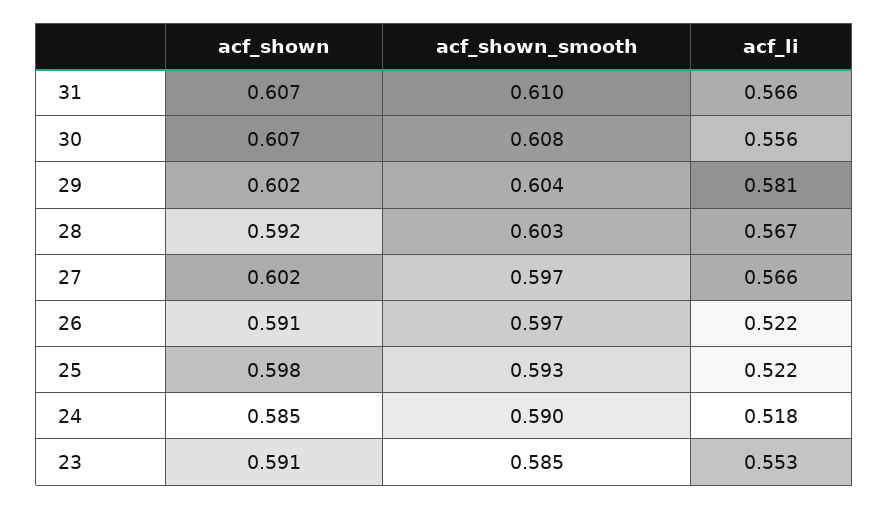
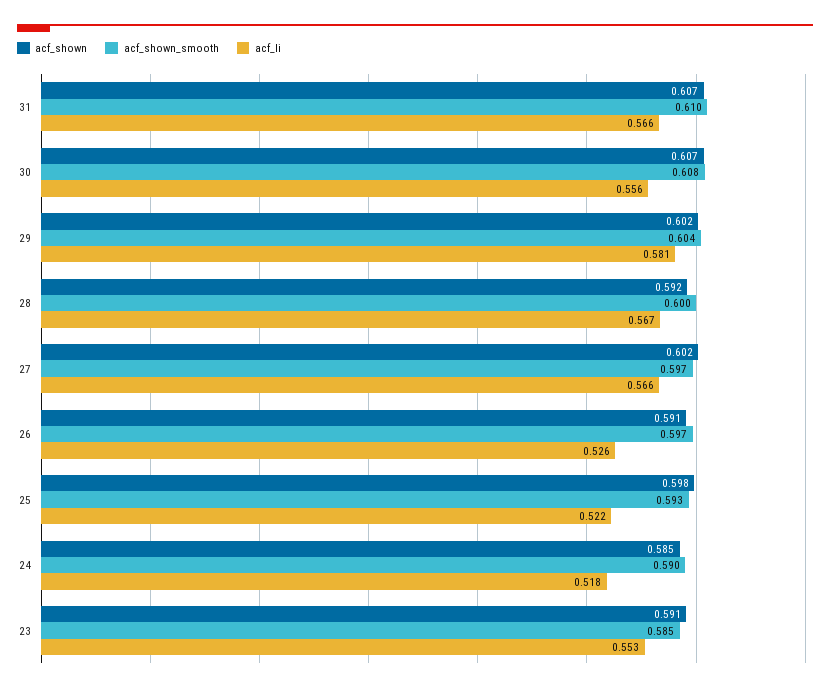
acf_shown_smooth, 28: 0.603 -> 0.6
acf_li, 26: 0.522 -> 0.526

